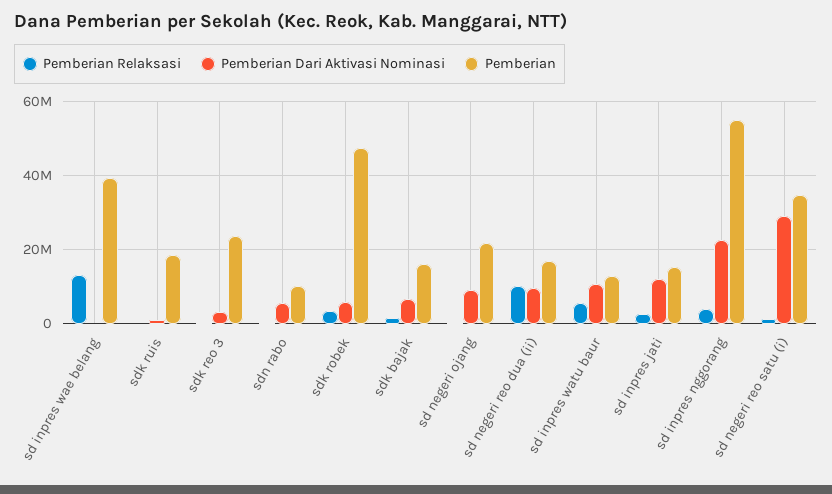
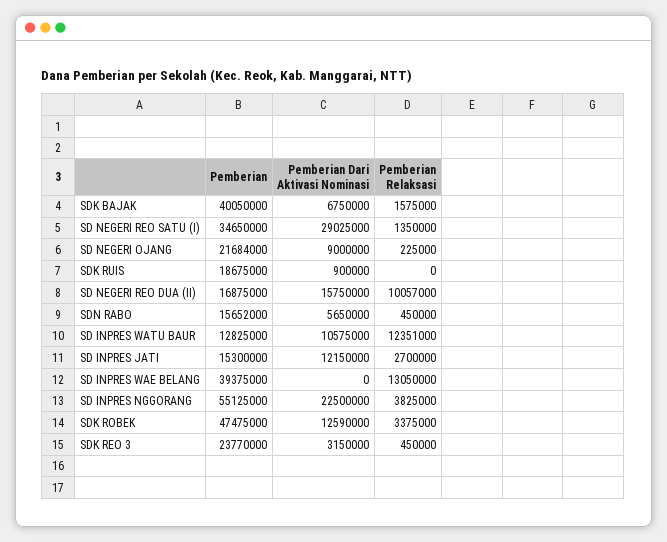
Pemberian, sdn rabo: 10000000 -> 15652000
Pemberian Dari Aktivasi Nominasi, sdk robek: 6000000 -> 12590000
Pemberian, sdk bajak: 16000000 -> 40050000
Pemberian Dari Aktivasi Nominasi, sd negeri reo dua (ii): 10000000 -> 15750000
Pemberian Relaksasi, sd inpres watu baur: 6000000 -> 12351000

